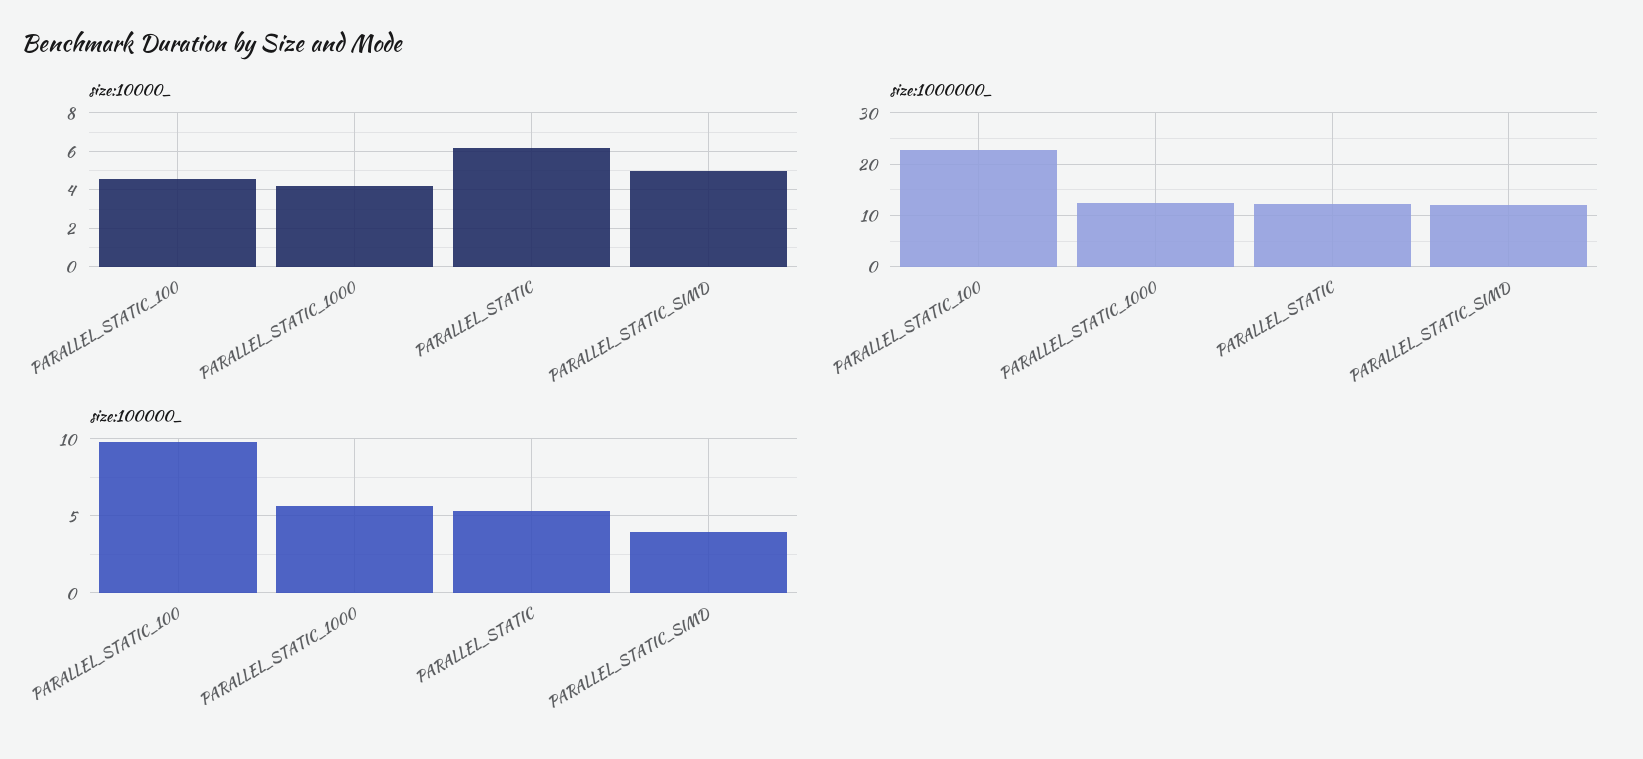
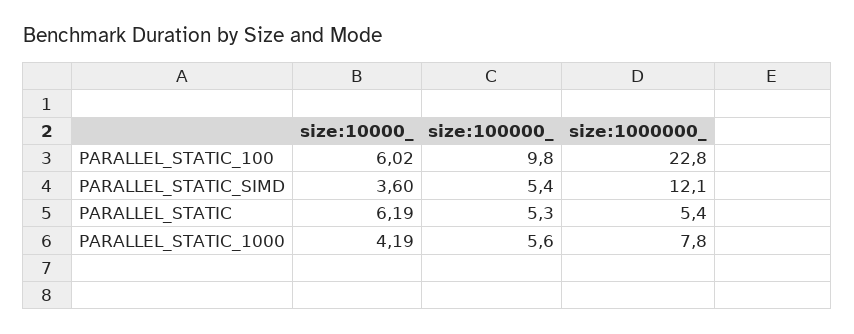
size:10000_, PARALLEL_STATIC_100: 4.5 -> 6.02
size:10000_, PARALLEL_STATIC_SIMD: 5 -> 3.6
size:1000000_, PARALLEL_STATIC_1000: 12 -> 7.8
size:1000000_, PARALLEL_STATIC: 12 -> 5.4
size:100000_, PARALLEL_STATIC_SIMD: 4 -> 5.4

